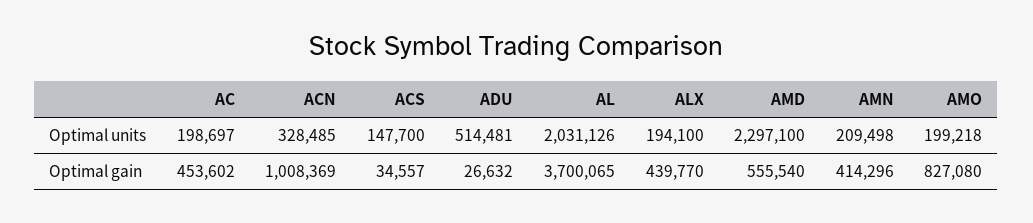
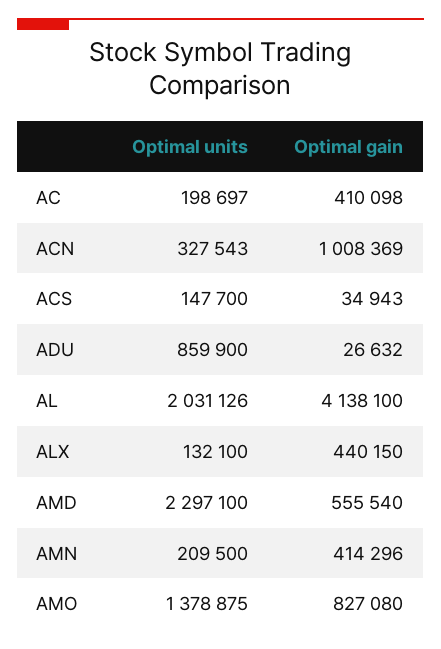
ACN, Optimal units: 328485 -> 327543
ADU, Optimal units: 514481 -> 859900
ALX, Optimal units: 194100 -> 132100
AMN, Optimal units: 209498 -> 209500
AMO, Optimal units: 199218 -> 1378875
AC, Optimal gain: 453602 -> 410098
ACS, Optimal gain: 34557 -> 34943
AL, Optimal gain: 3700065 -> 4138100
ALX, Optimal gain: 439770 -> 440150

